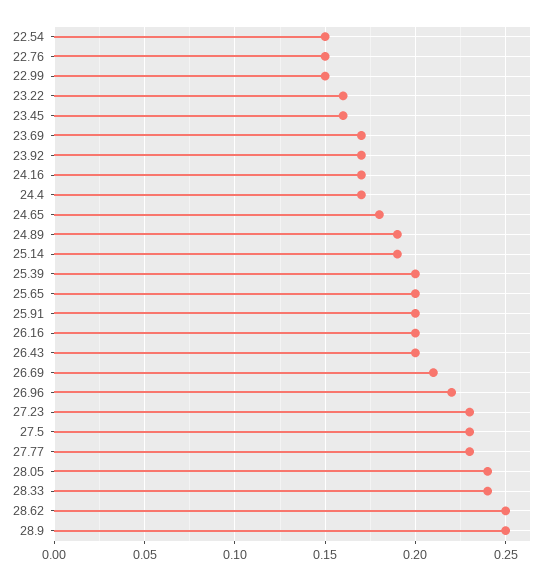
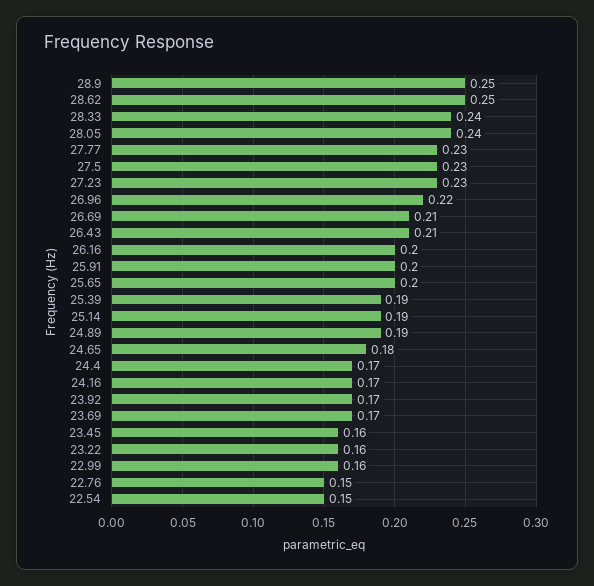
22.99: 0.15 -> 0.16
25.39: 0.2 -> 0.19
26.43: 0.2 -> 0.21

